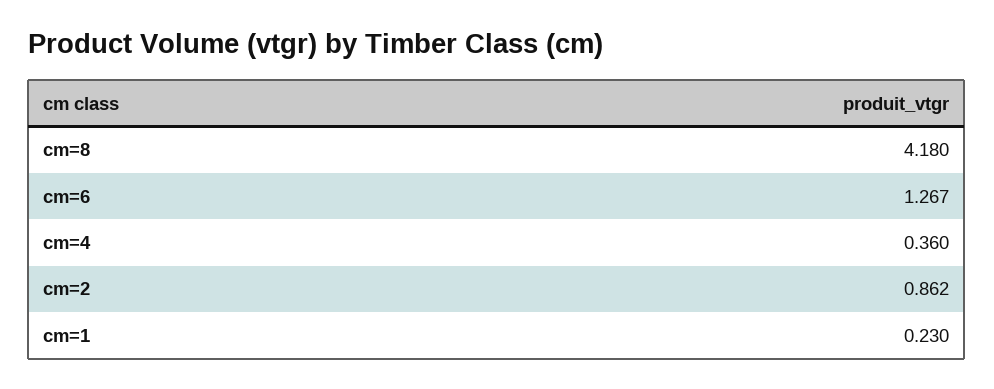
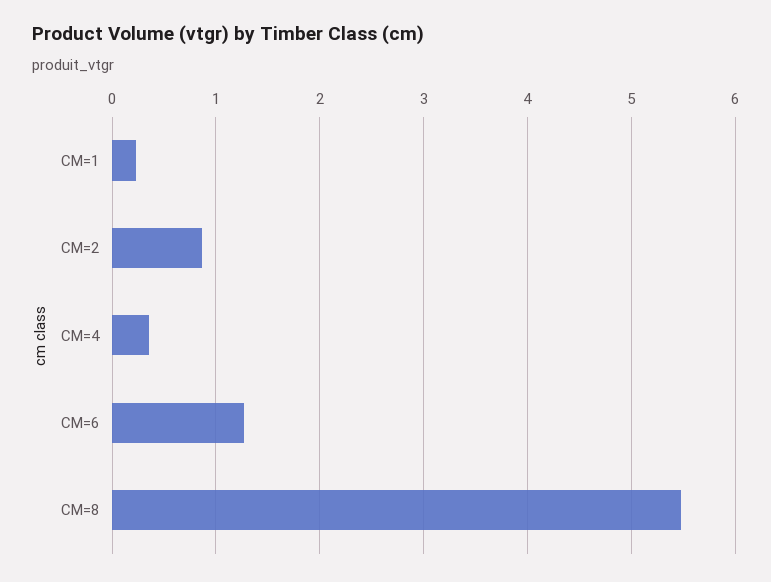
cm=8: 4.18 -> 5.5

